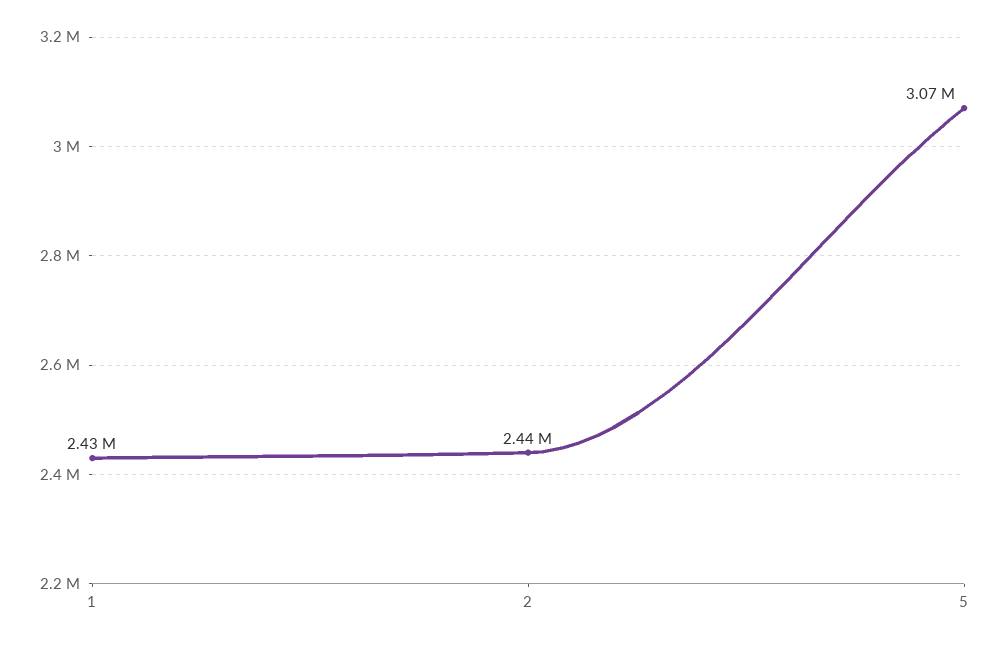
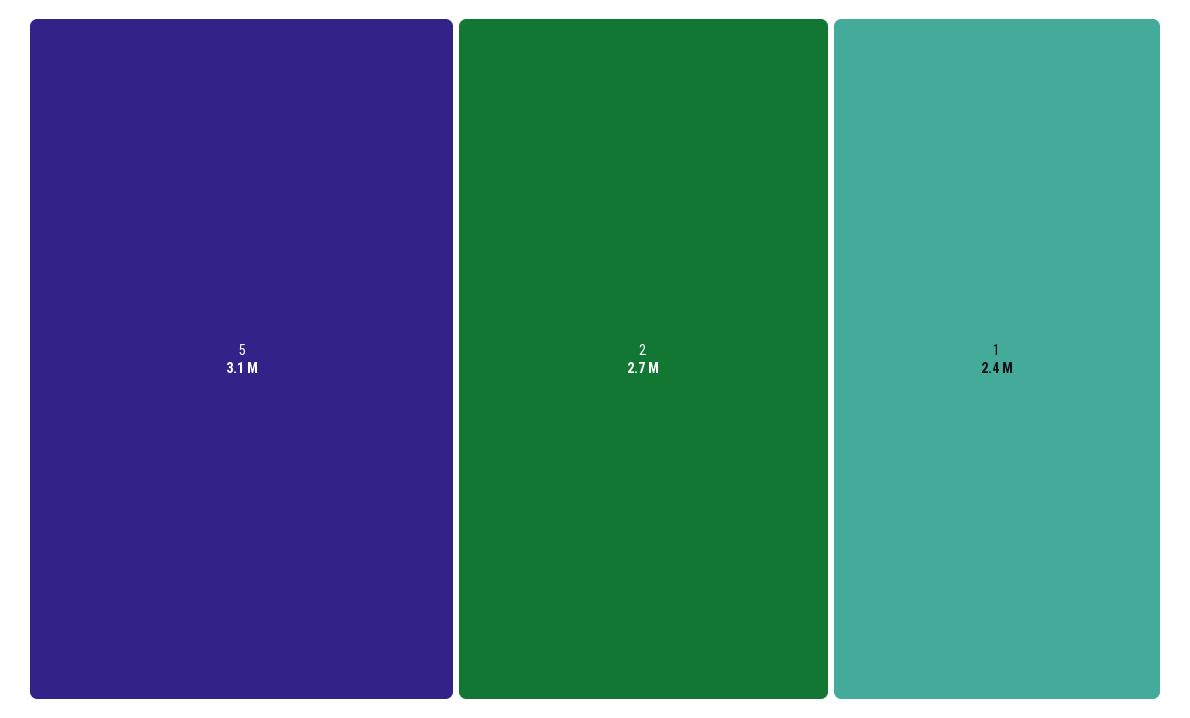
2: 2440000 -> 2700000

